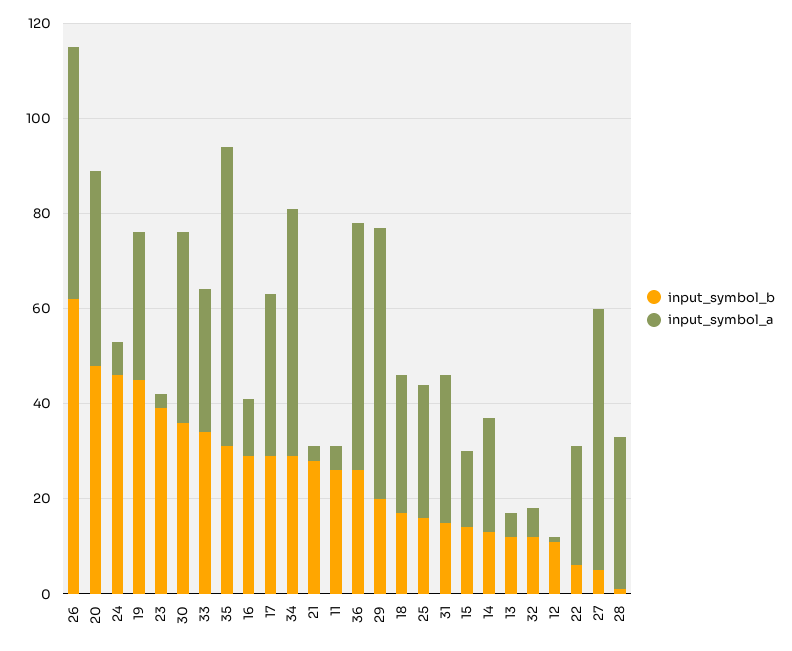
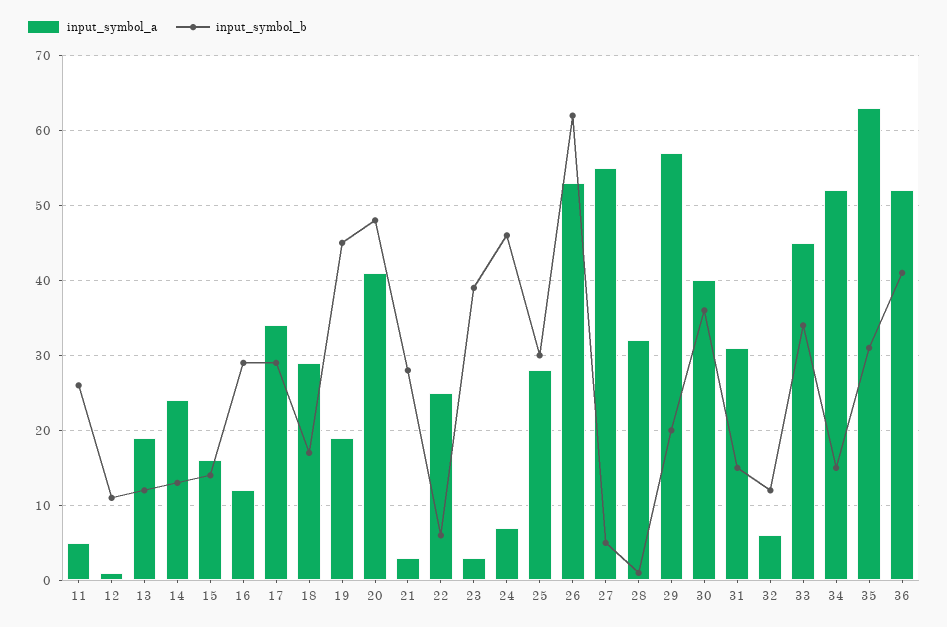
input_symbol_a, 19: 30 -> 19
input_symbol_a, 33: 30 -> 45
input_symbol_b, 34: 30 -> 15
input_symbol_b, 36: 25 -> 41
input_symbol_b, 25: 15 -> 30
input_symbol_a, 13: 5 -> 19

